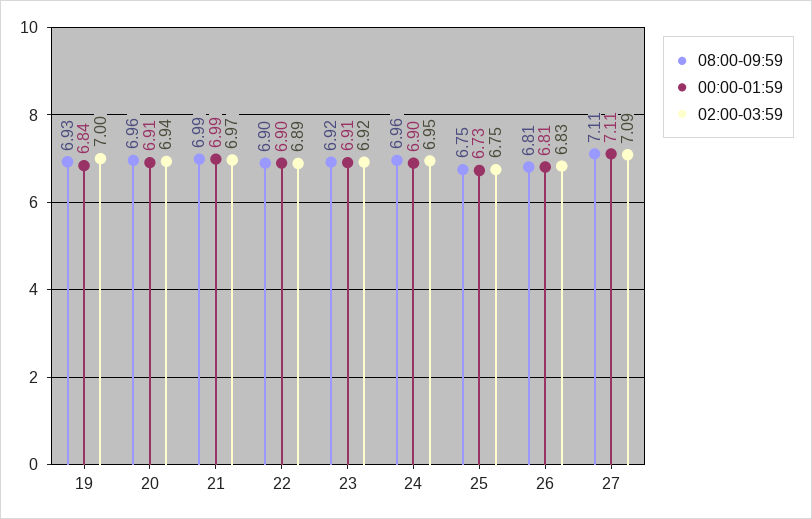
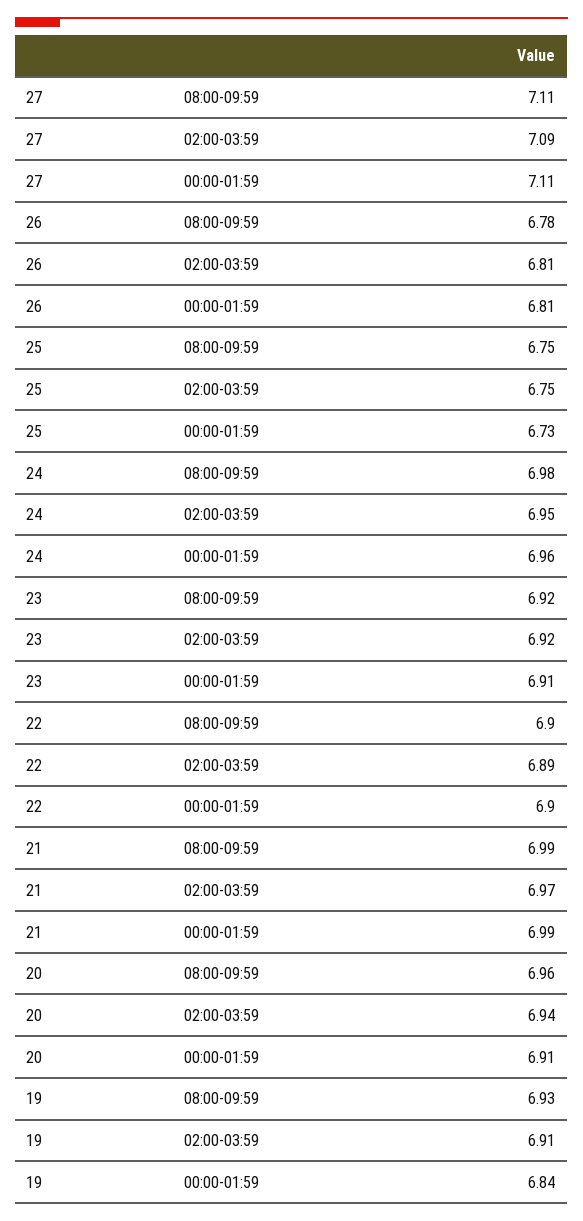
02:00-03:59, 19: 7 -> 6.91
08:00-09:59, 24: 6.96 -> 6.98
00:00-01:59, 24: 6.9 -> 6.96
08:00-09:59, 26: 6.81 -> 6.78
02:00-03:59, 26: 6.83 -> 6.81

